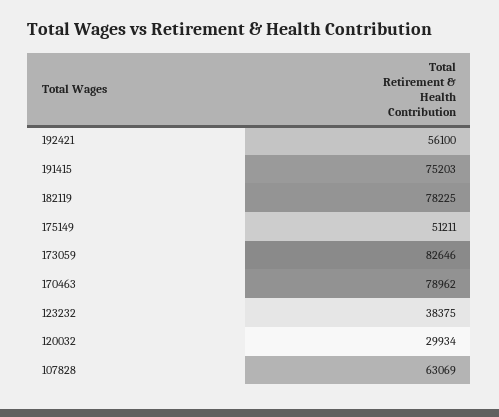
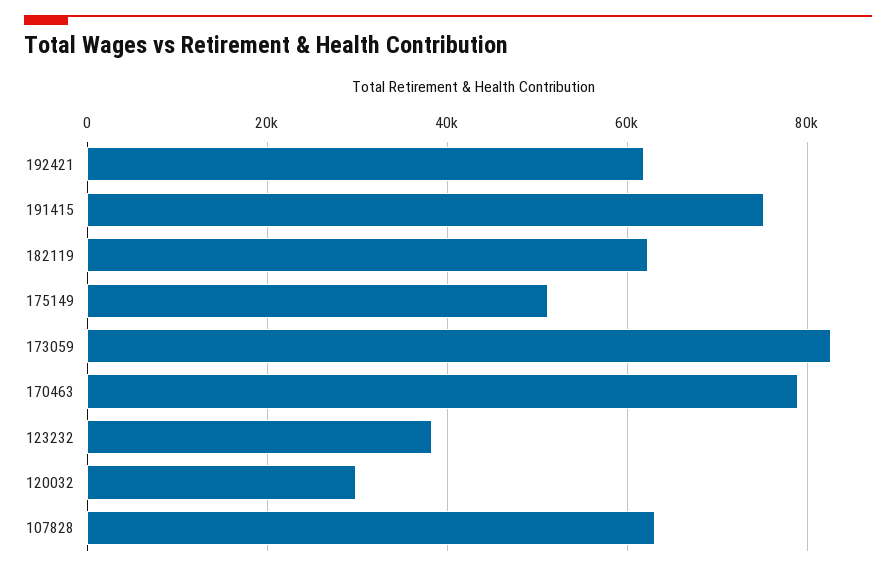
192421: 56100 -> 62000
182119: 78225 -> 62000

